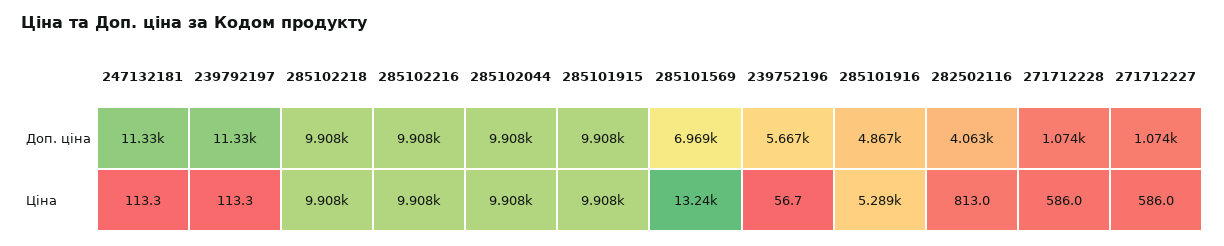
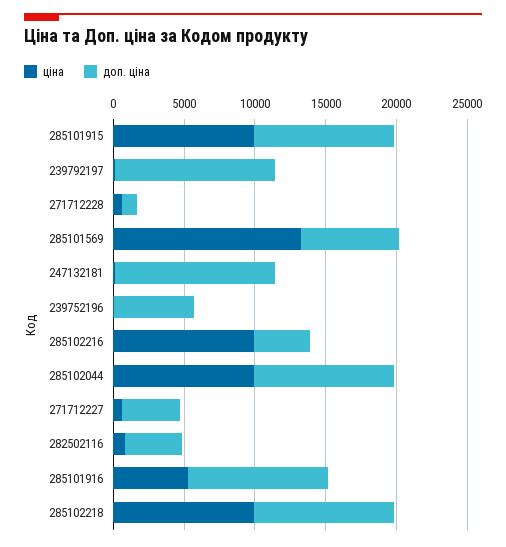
Доп. ціна, 285102216: 9908 -> 4000
Доп. ціна, 285101916: 4867 -> 10000
Доп. ціна, 271712227: 1074 -> 4000

